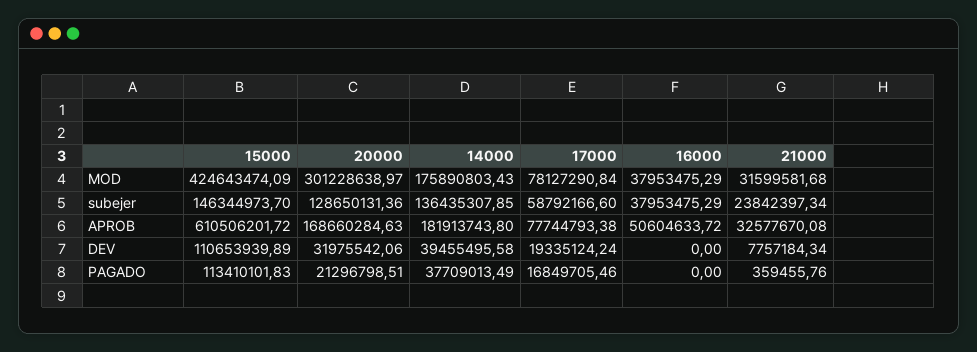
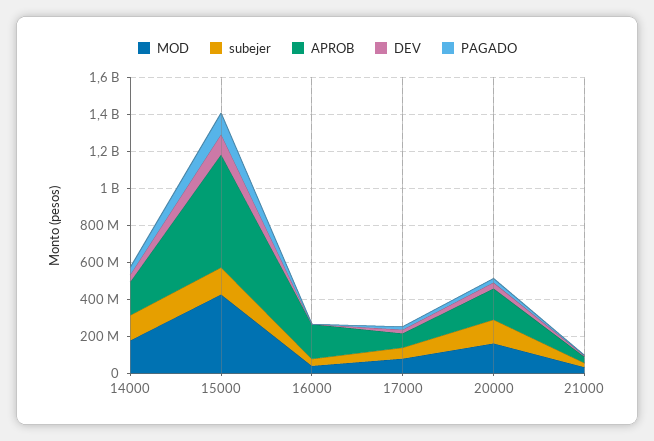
MOD, 20000: 301228638.97 -> 150000000
APROB, 16000: 50604633.72 -> 200000000

